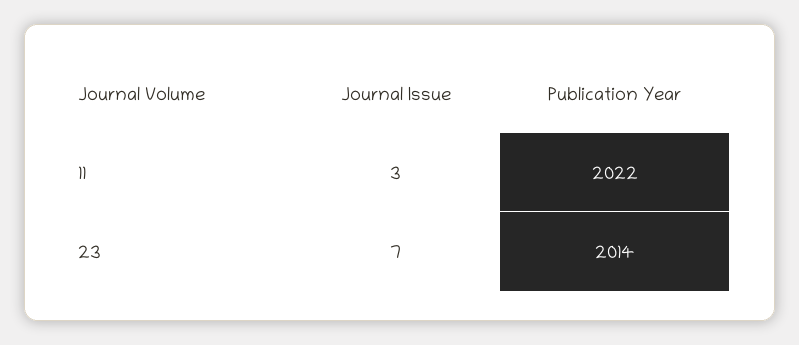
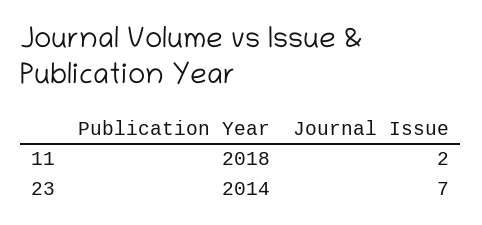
Journal Issue, 11: 3 -> 2
Publication Year, 11: 2022 -> 2018

